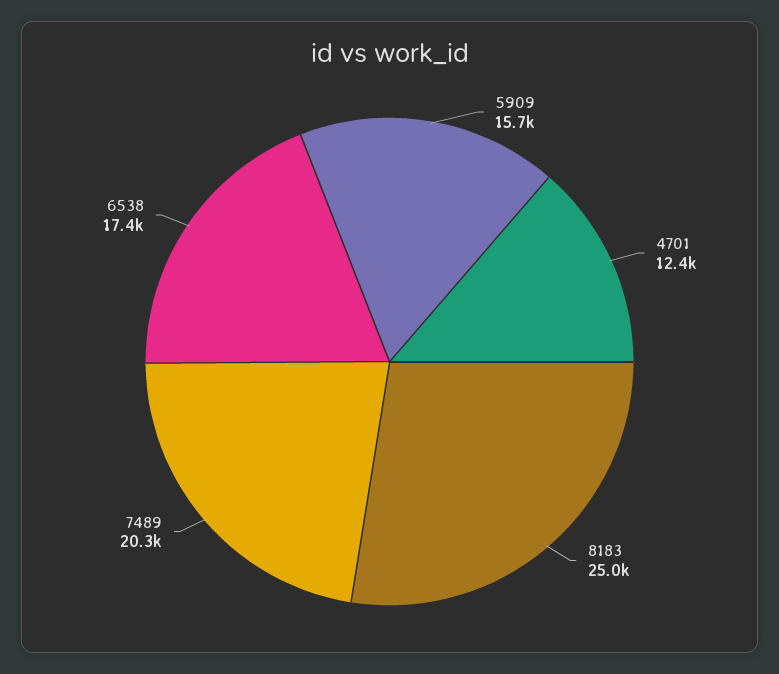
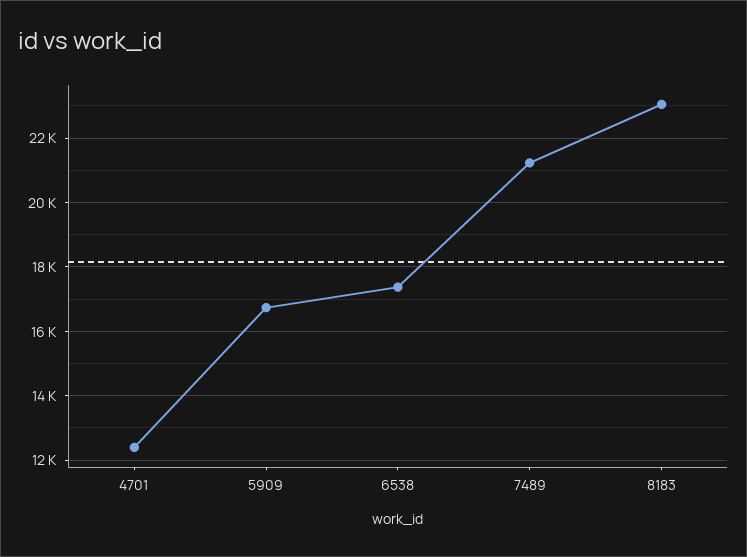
5909: 15700 -> 16800
8183: 25000 -> 23000
7489: 20300 -> 21200

